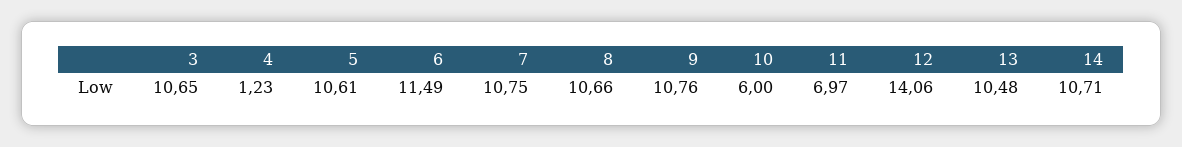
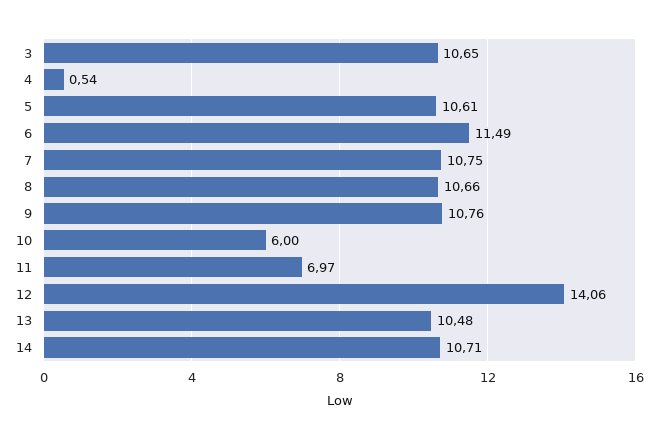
4: 1.23 -> 0.54

